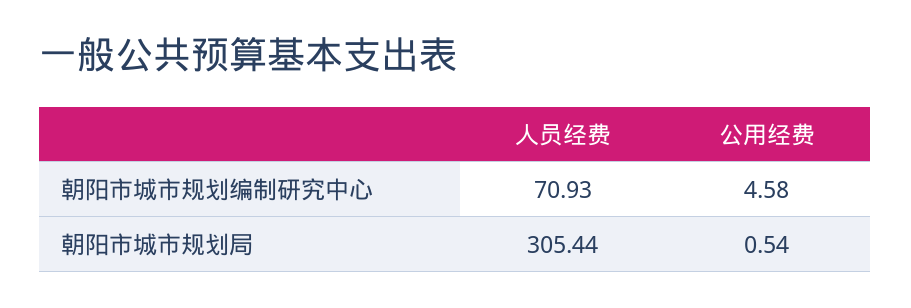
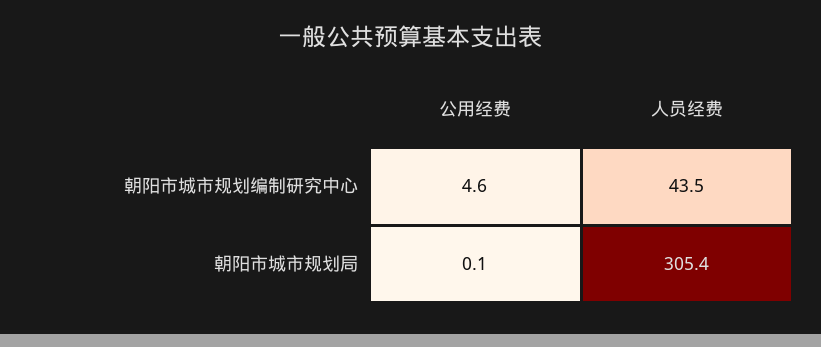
人员经费, 朝阳市城市规划编制研究中心: 70.93 -> 43.5
公用经费, 朝阳市城市规划局: 0.54 -> 0.1

